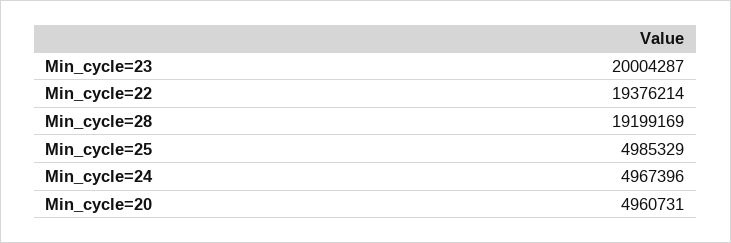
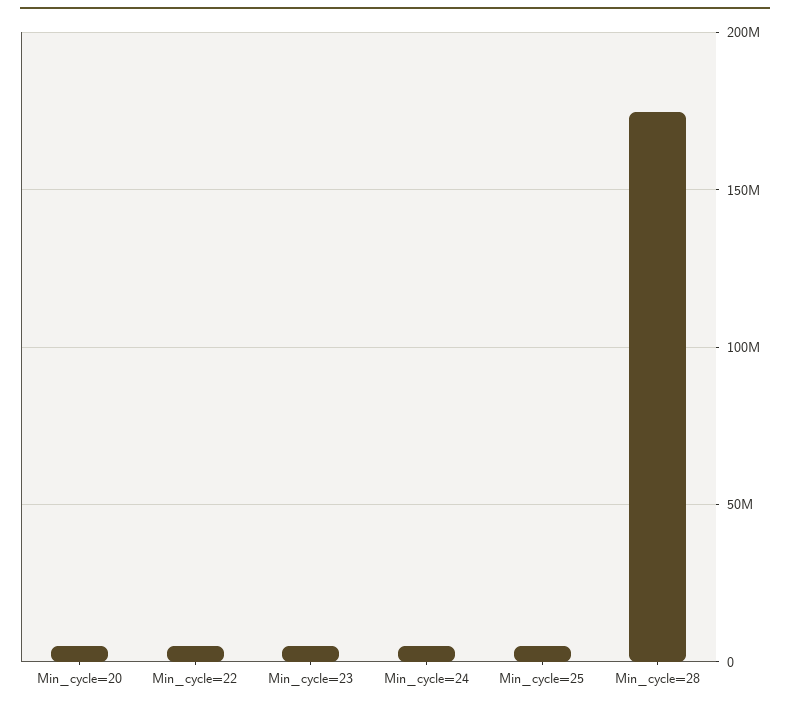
Min_cycle=23: 20004287 -> 5000000
Min_cycle=22: 19376214 -> 5000000
Min_cycle=28: 19199169 -> 175000000

